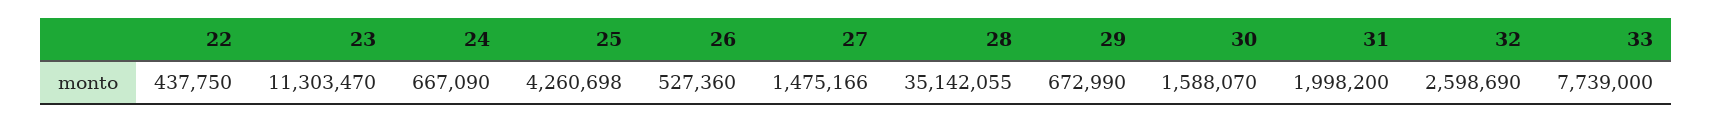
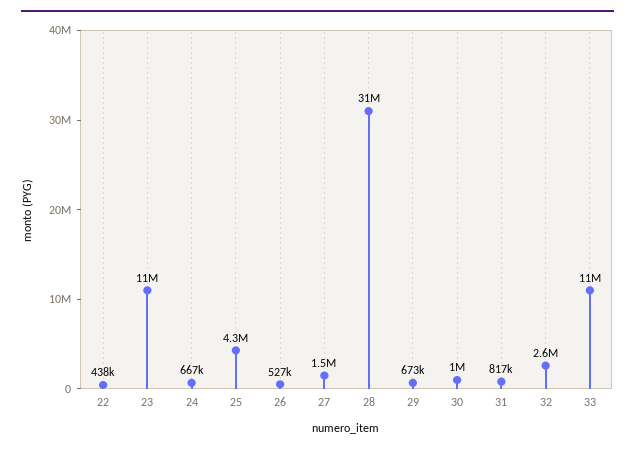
28: 35142055 -> 31000000
30: 1588070 -> 1000000
31: 1998200 -> 817000
33: 7739000 -> 11000000

